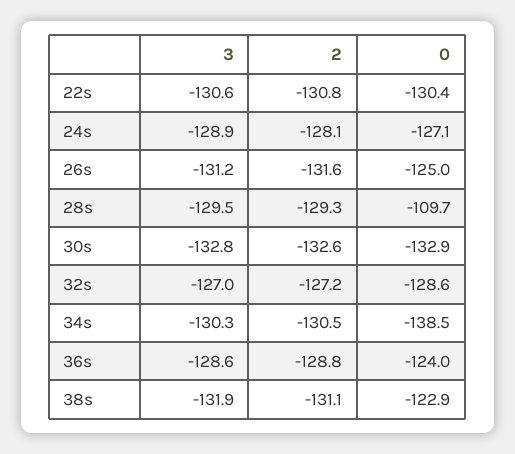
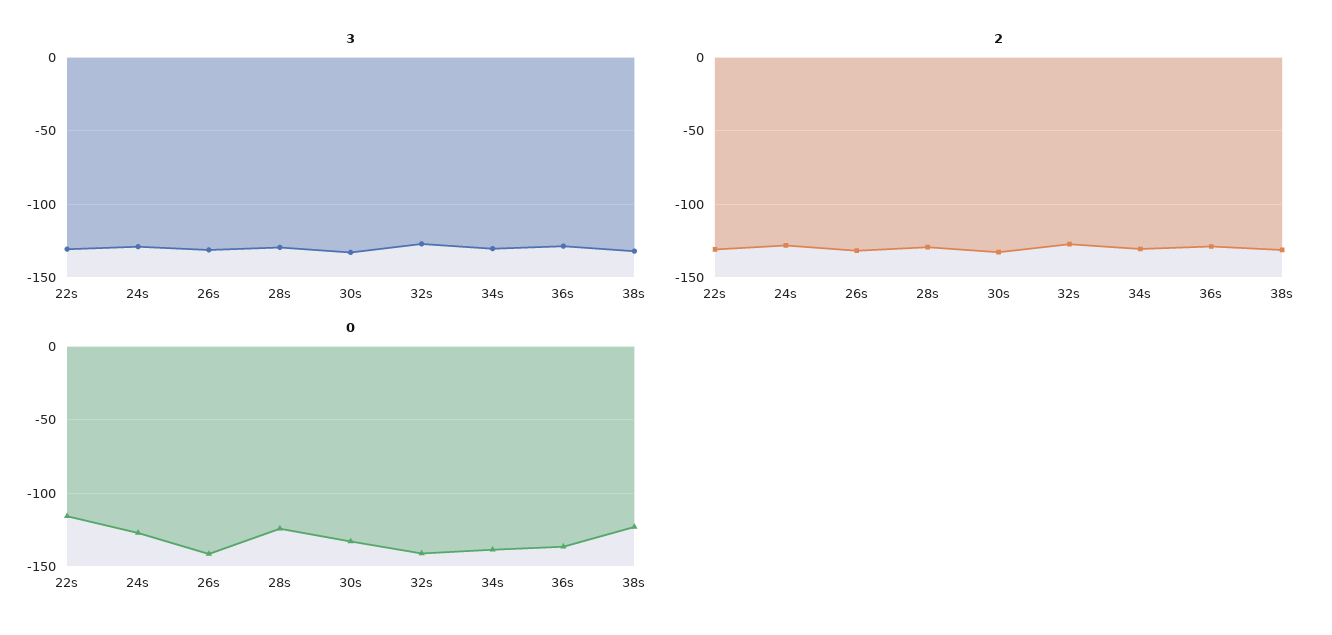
0, 22s: -130.4 -> -115
0, 26s: -125 -> -140
0, 28s: -109.7 -> -125
0, 32s: -128.6 -> -140
0, 36s: -124 -> -135

